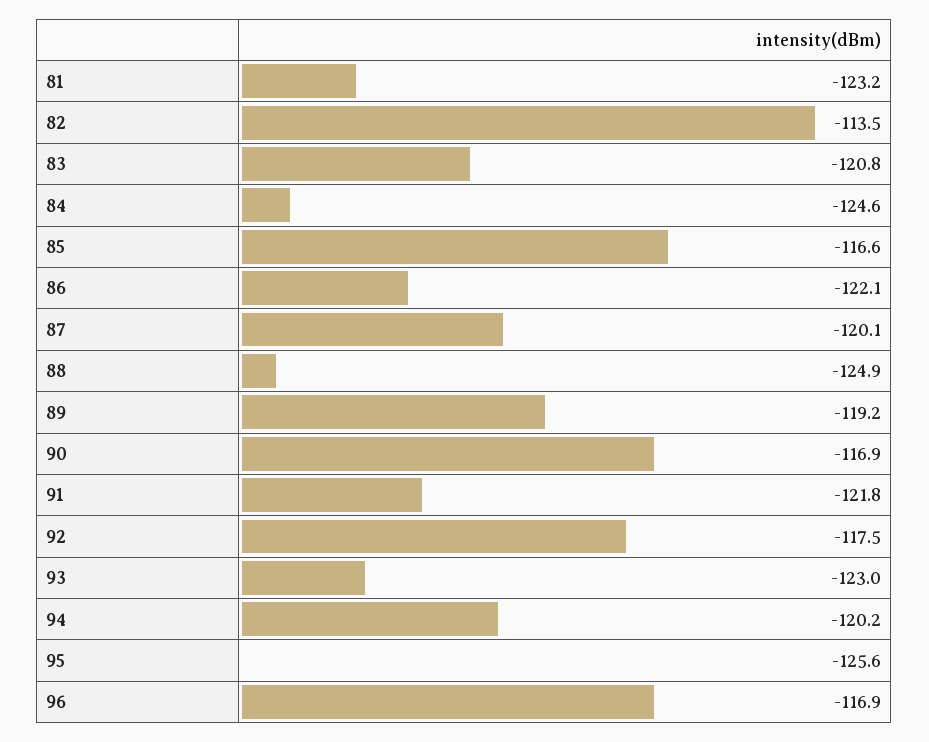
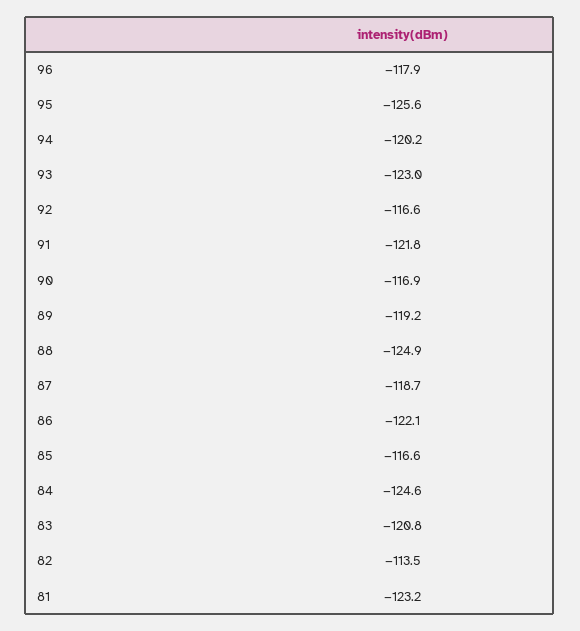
87: -120.1 -> -118.7
92: -117.5 -> -116.6
96: -116.9 -> -117.9

